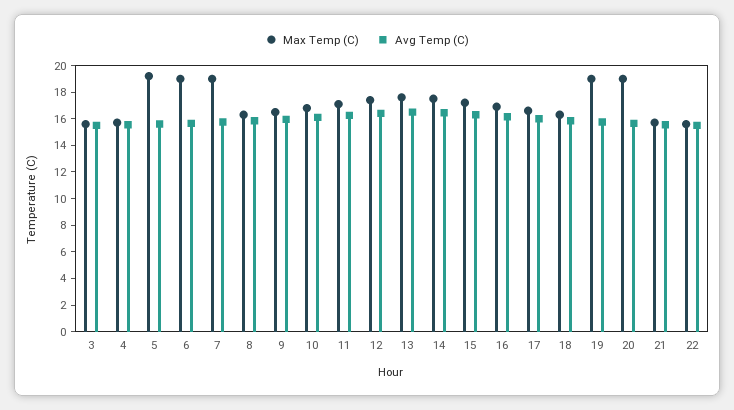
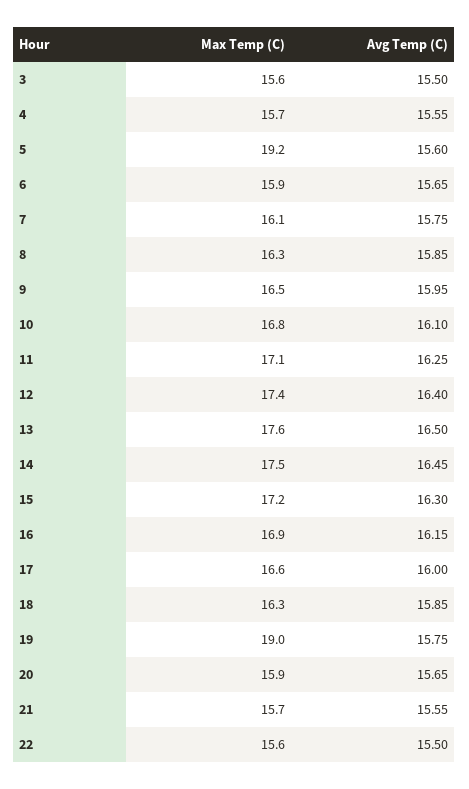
Max Temp (C), 6: 19 -> 15.9
Max Temp (C), 7: 19 -> 16.1
Max Temp (C), 20: 19 -> 15.9

